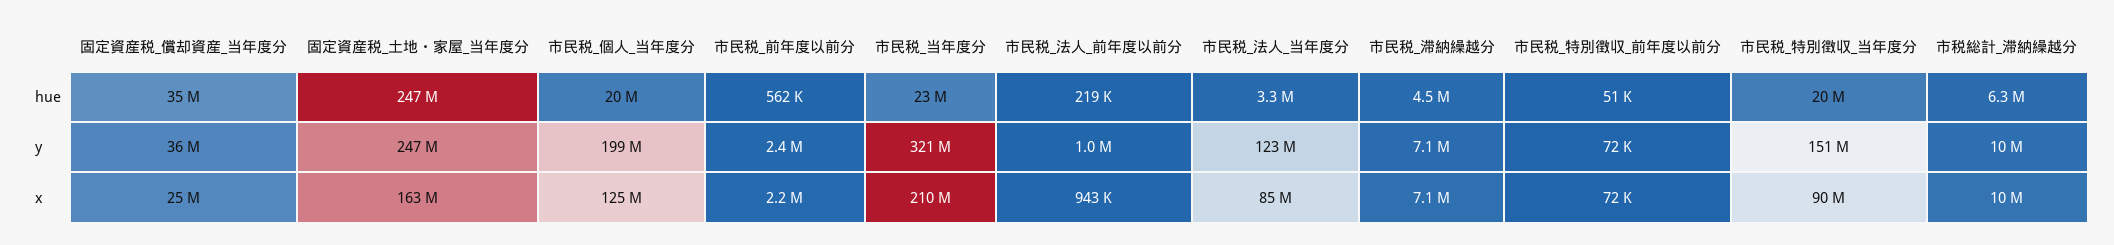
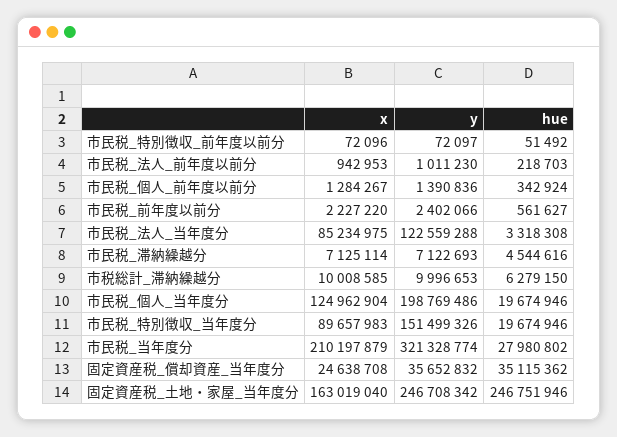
市民税_当年度分, hue: 23000000 -> 27980802
市民税_個人_前年度以前分, x: none -> 1284267
市民税_個人_前年度以前分, y: none -> 1390836
市民税_個人_前年度以前分, hue: none -> 342924

